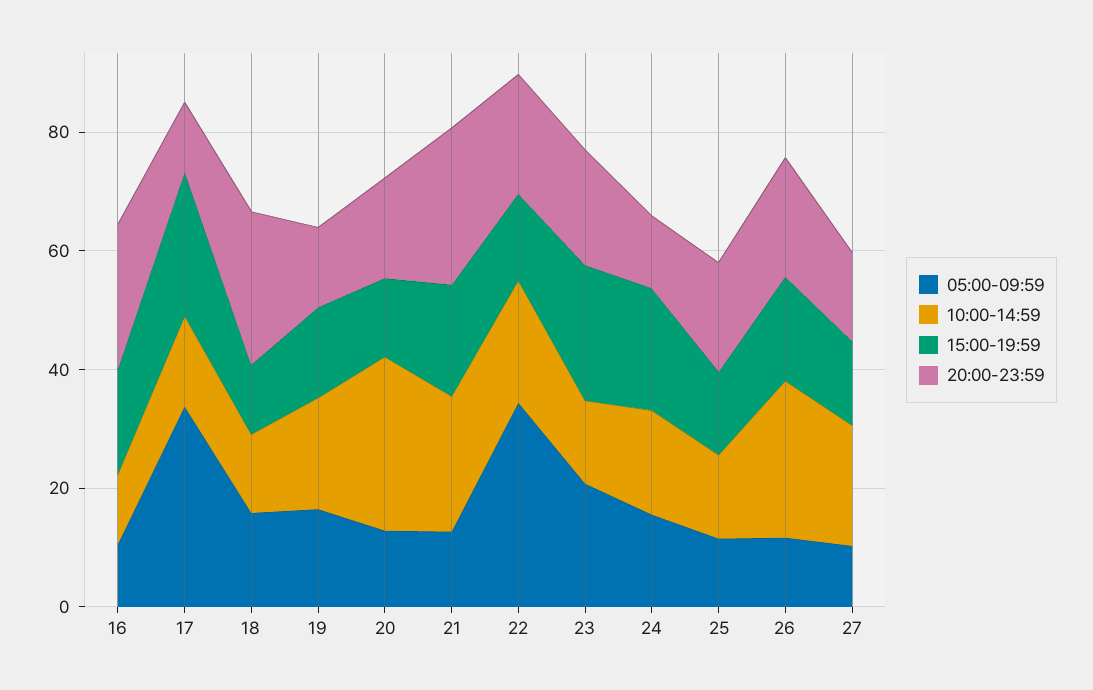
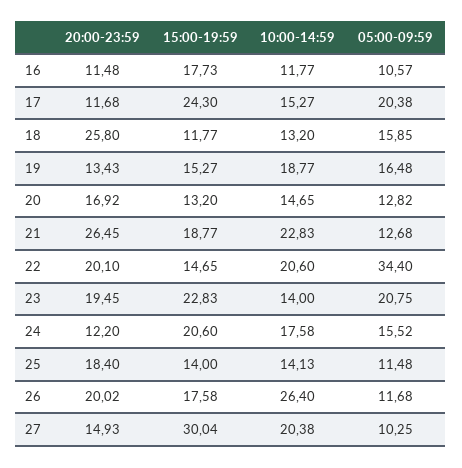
20:00-23:59, 16: 25 -> 11.48
05:00-09:59, 17: 35 -> 20.38
10:00-14:59, 20: 30 -> 14.65
15:00-19:59, 27: 15 -> 30.04

